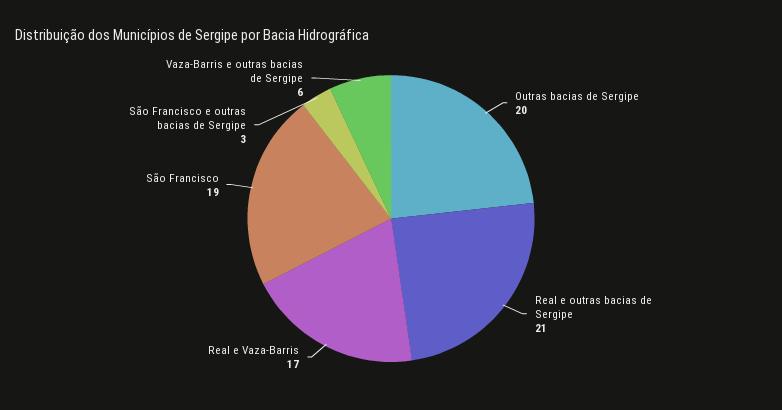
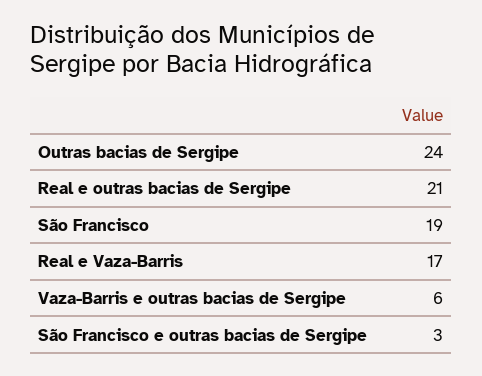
Outras bacias de Sergipe: 20 -> 24

